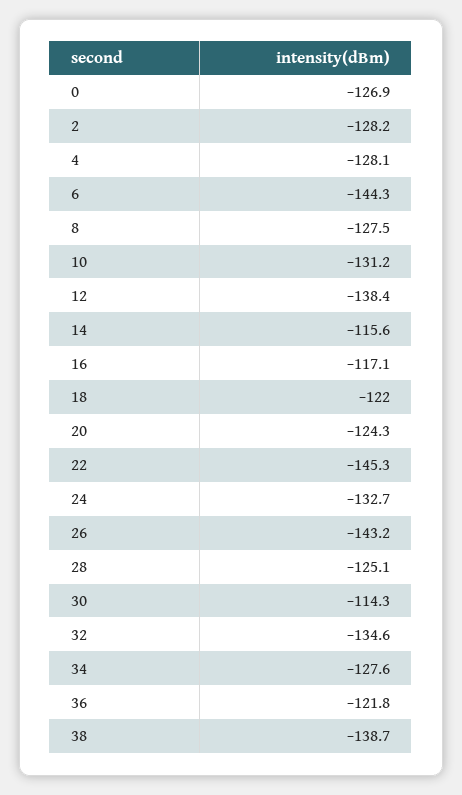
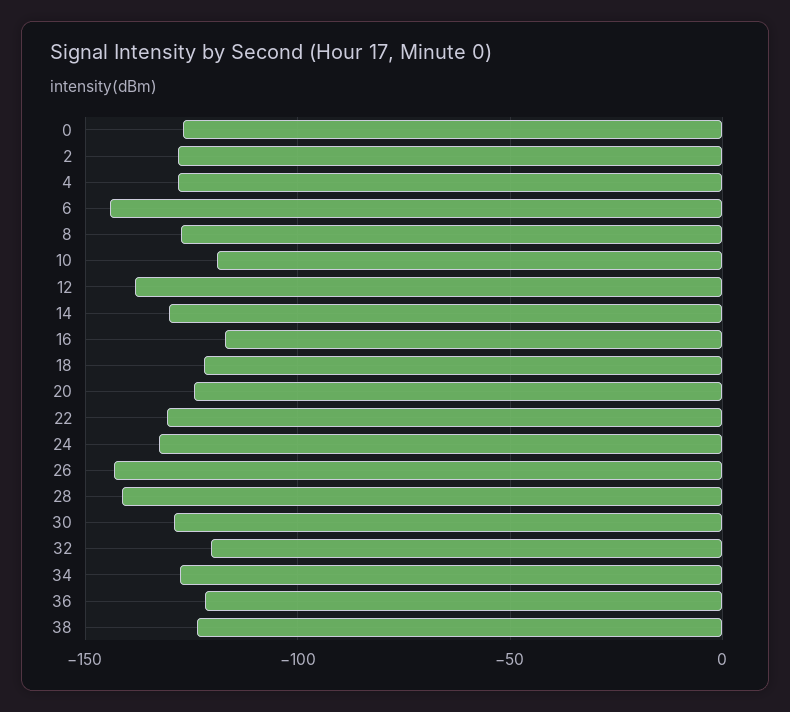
10: -131.2 -> -120
14: -115.6 -> -130
22: -145.3 -> -130
28: -125.1 -> -140
30: -114.3 -> -130
32: -134.6 -> -120
38: -138.7 -> -125

